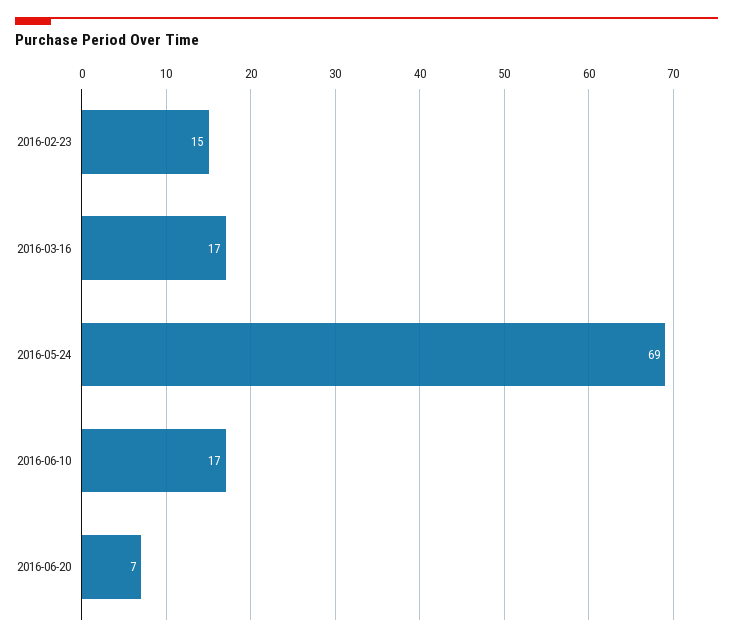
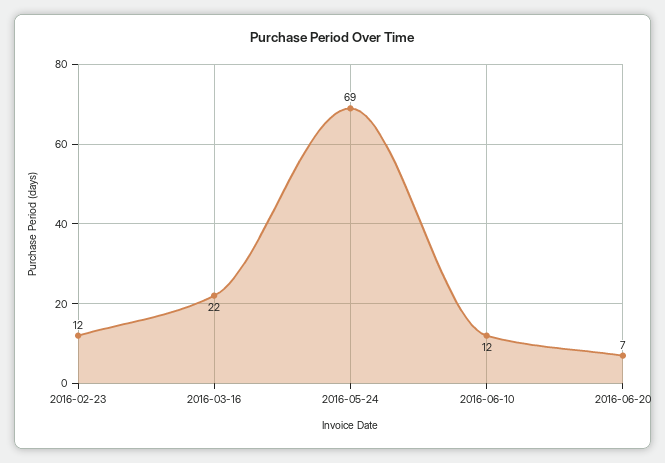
2016-02-23: 15 -> 12
2016-03-16: 17 -> 22
2016-06-10: 17 -> 12

